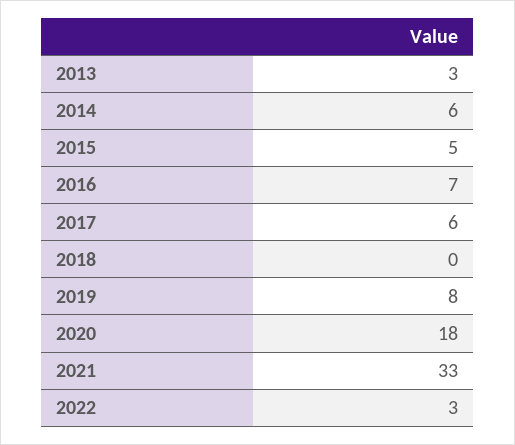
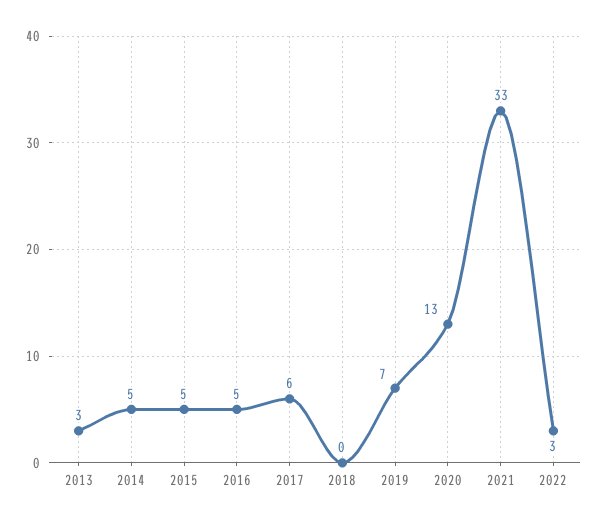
2014: 6 -> 5
2016: 7 -> 5
2019: 8 -> 7
2020: 18 -> 13

